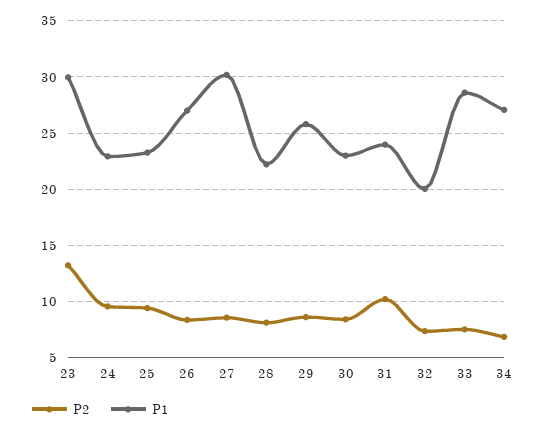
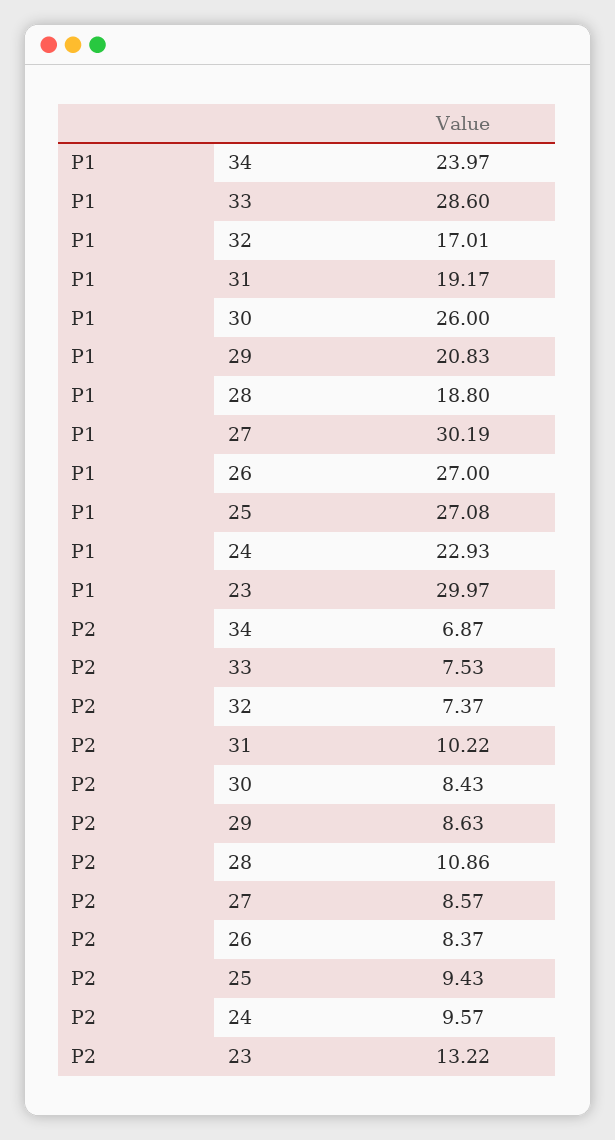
P1, 25: 23 -> 27.08
P2, 28: 8 -> 10.86
P1, 28: 22 -> 18.8
P1, 29: 26 -> 20.83
P1, 30: 23 -> 26
P1, 31: 24 -> 19.17
P1, 32: 20 -> 17.01
P1, 34: 27 -> 23.97

